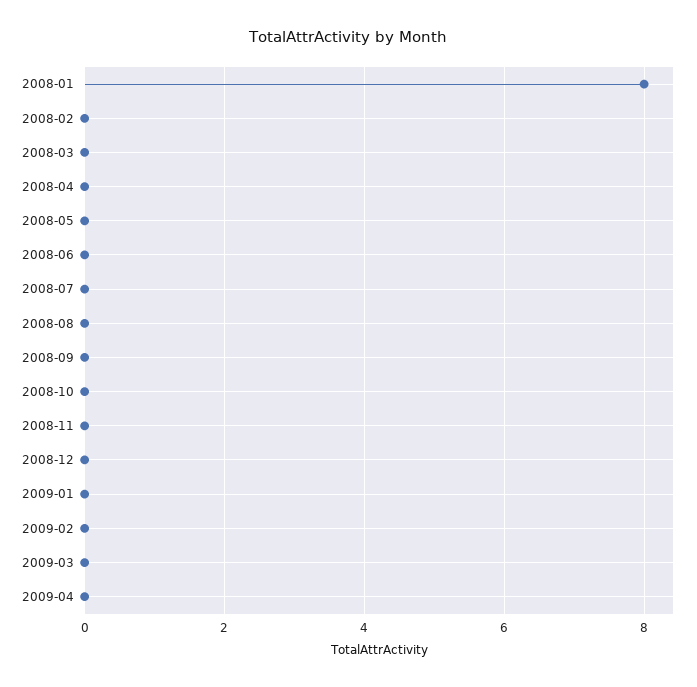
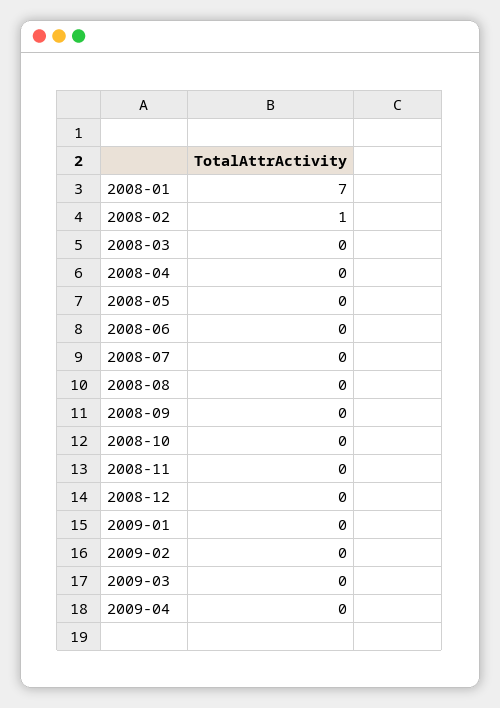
2008-01: 8 -> 7
2008-02: 0 -> 1

